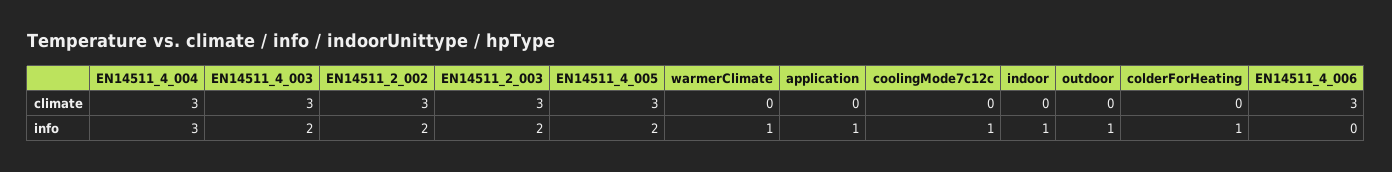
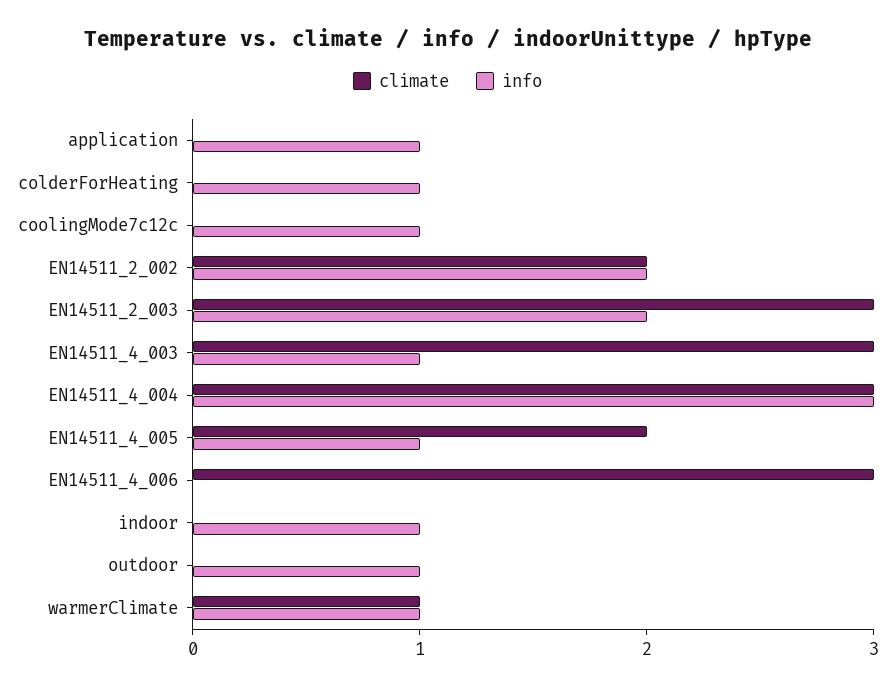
climate, EN14511_2_002: 3 -> 2
climate, EN14511_4_005: 3 -> 2
climate, warmerClimate: 0 -> 1
info, EN14511_4_003: 2 -> 1
info, EN14511_4_005: 2 -> 1

